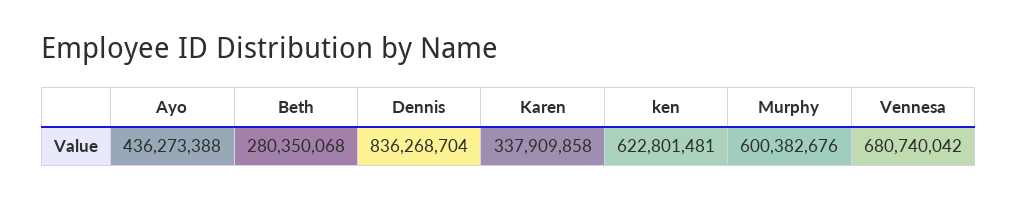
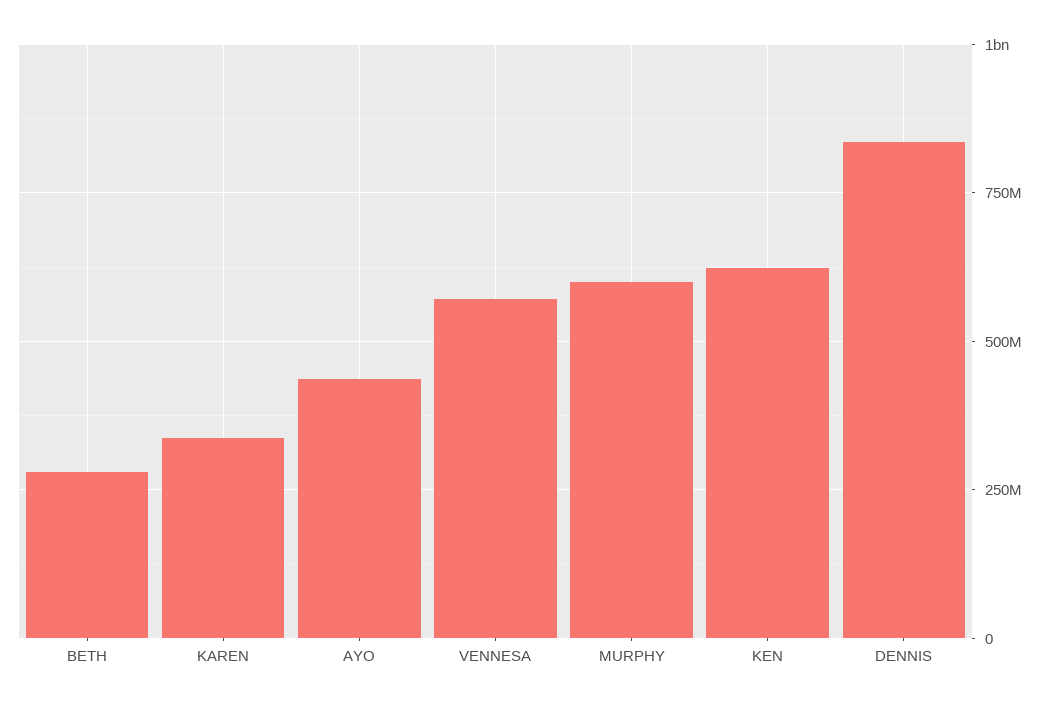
Vennesa: 680740042 -> 575000000

